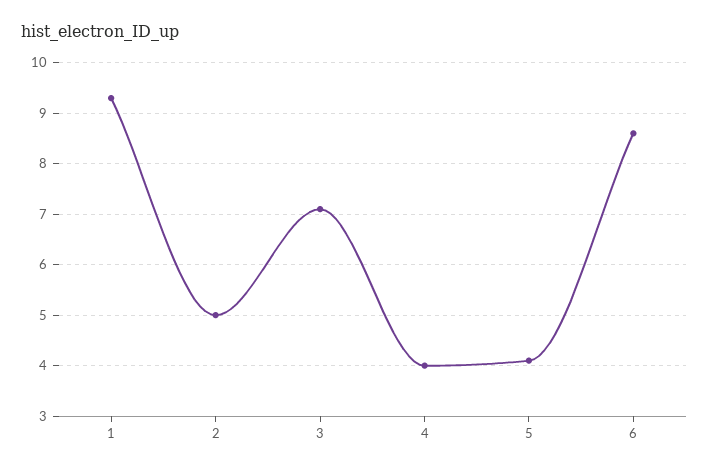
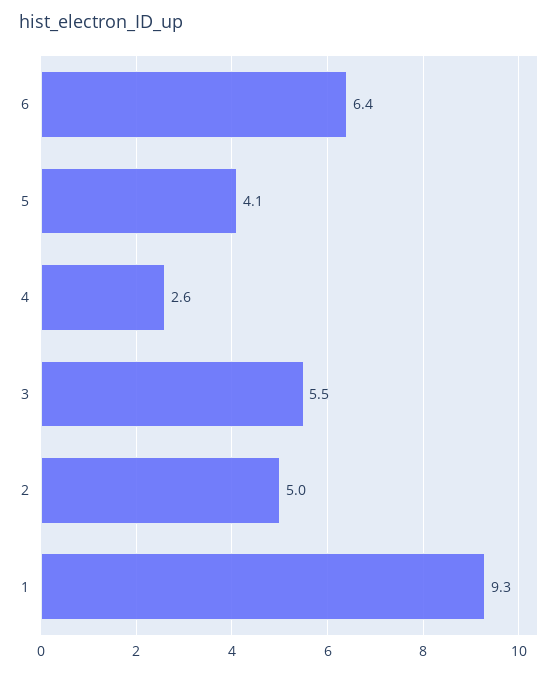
3: 7 -> 5.5
4: 4 -> 2.6
6: 8.5 -> 6.4

